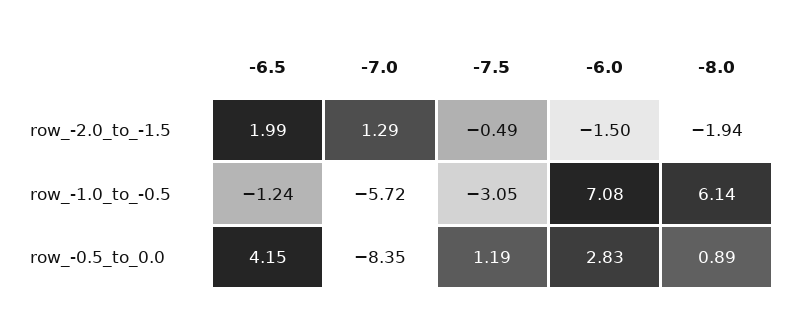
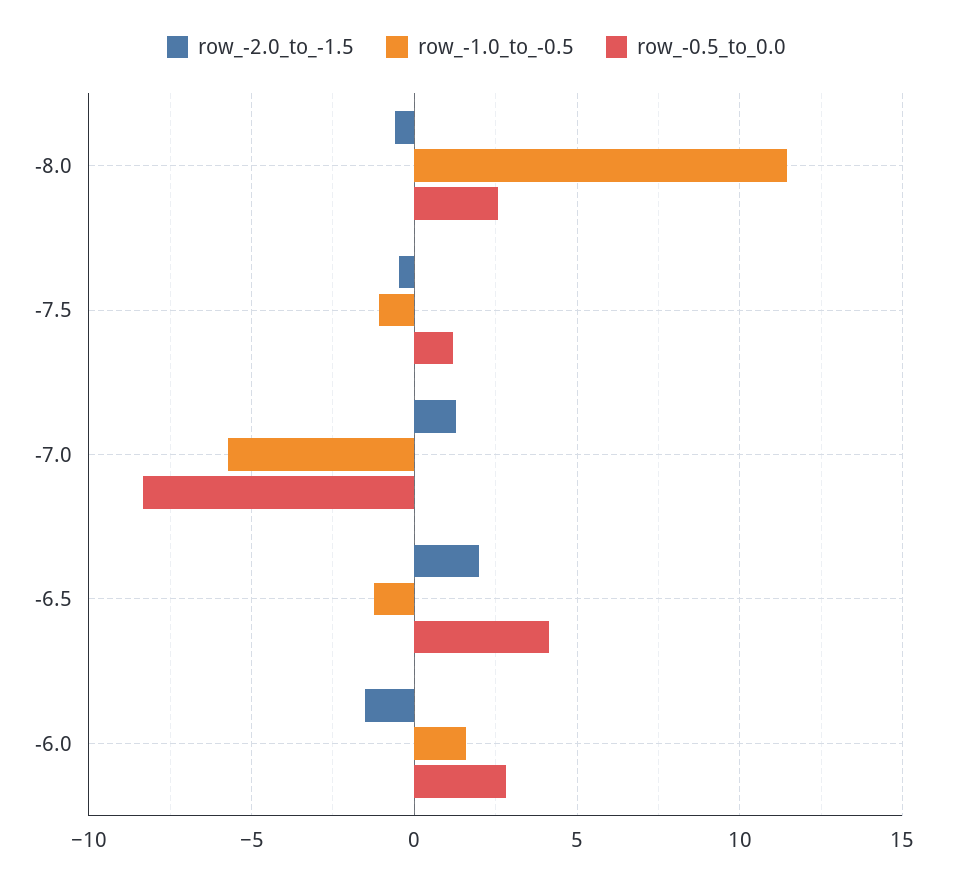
row_-2.0_to_-1.5, -8.0: -1.94 -> -0.5
row_-1.0_to_-0.5, -7.5: -3.05 -> -1
row_-1.0_to_-0.5, -6.0: 7.08 -> 1.5
row_-1.0_to_-0.5, -8.0: 6.14 -> 11.5
row_-0.5_to_0.0, -8.0: 0.89 -> 2.5

